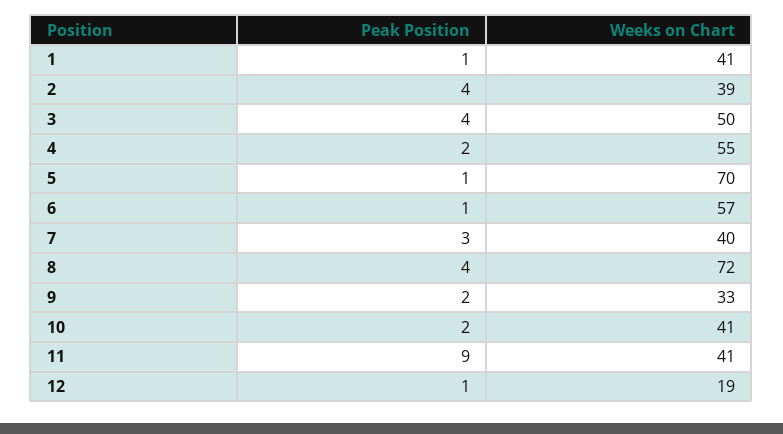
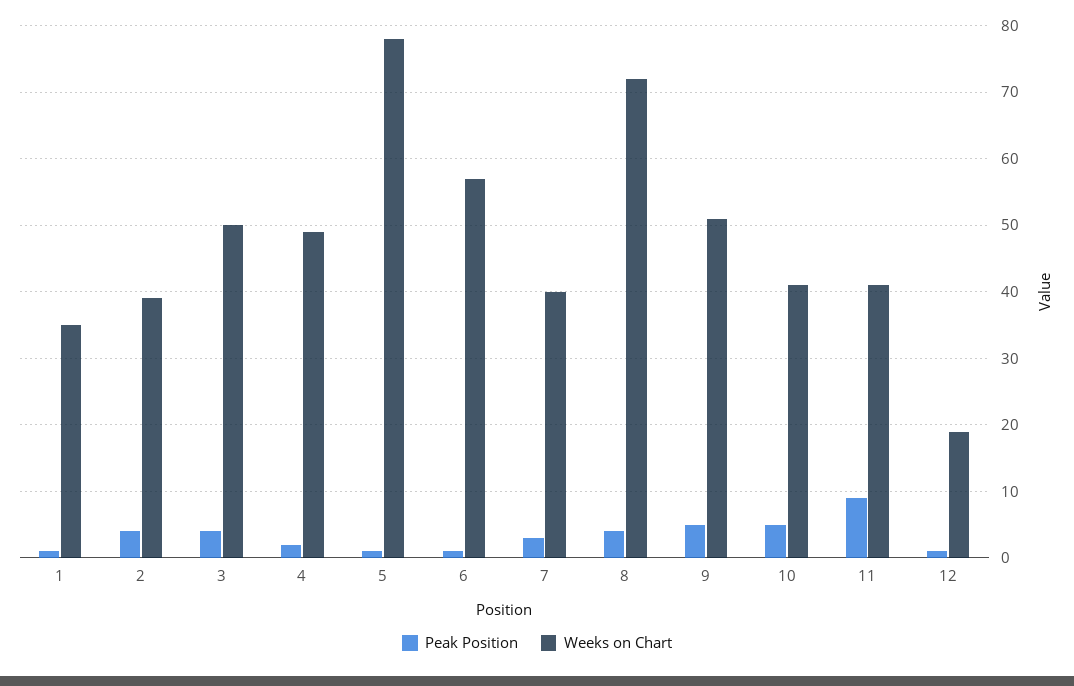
Weeks on Chart, 1: 41 -> 35
Weeks on Chart, 4: 55 -> 49
Weeks on Chart, 5: 70 -> 78
Peak Position, 9: 2 -> 5
Weeks on Chart, 9: 33 -> 51
Peak Position, 10: 2 -> 5

